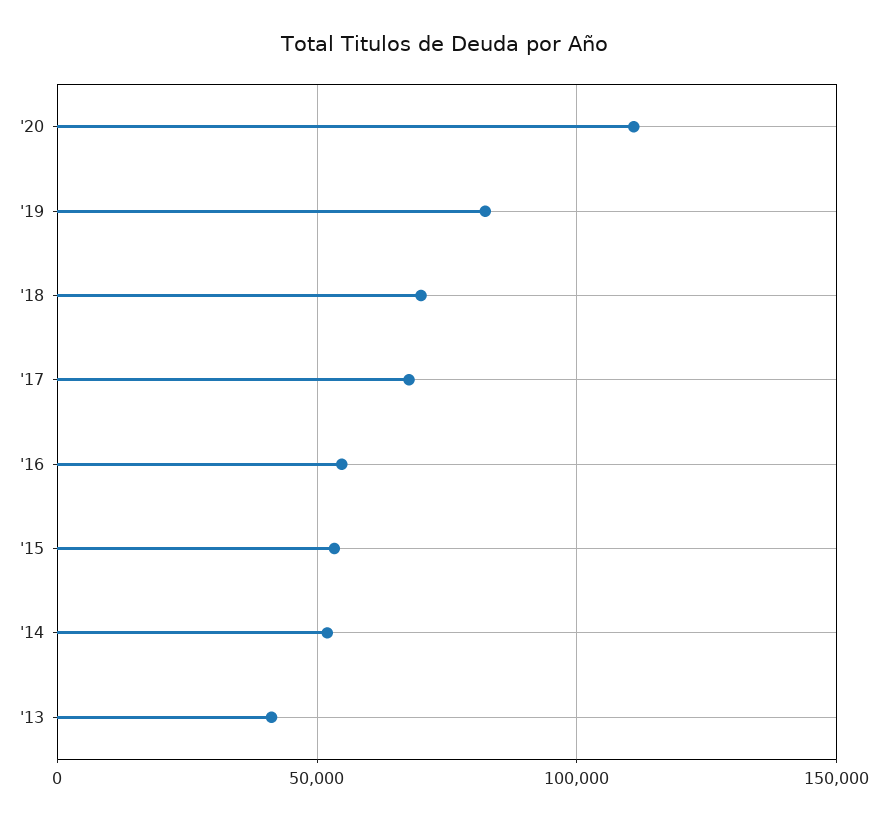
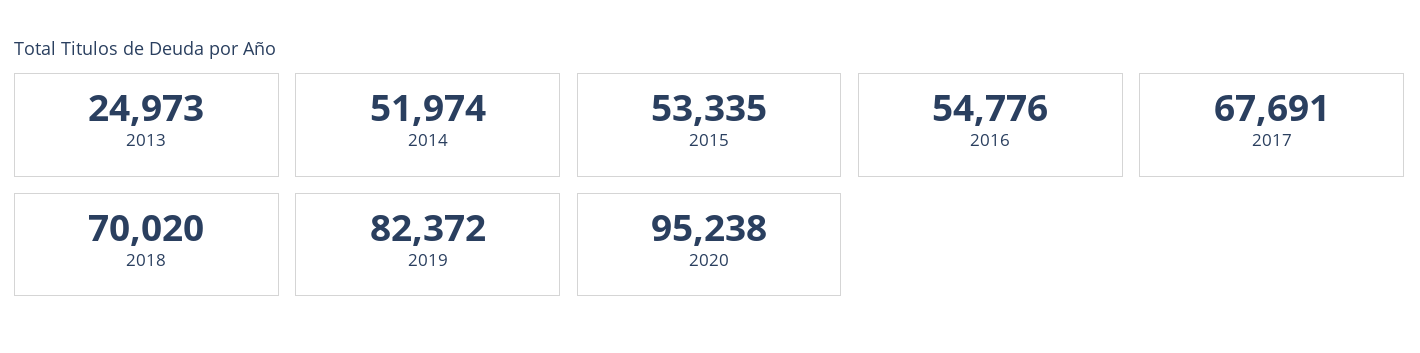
'20: 110000 -> 95238
'13: 40000 -> 24973

